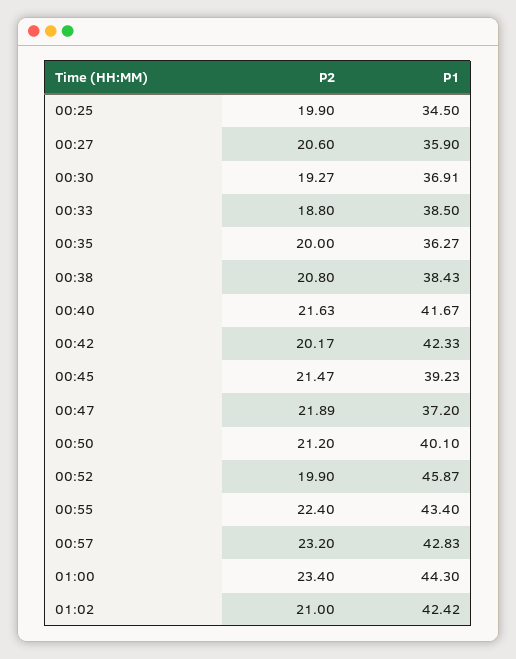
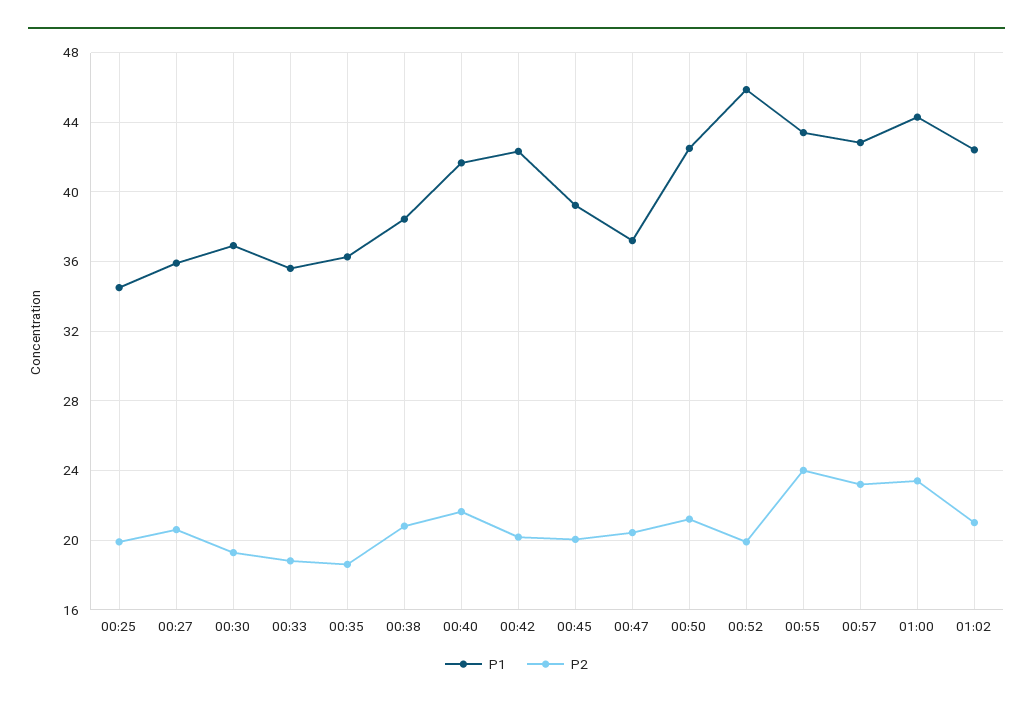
P1, 00:33: 38.5 -> 35.5
P2, 00:35: 20 -> 18.5
P2, 00:45: 21.47 -> 20
P2, 00:47: 21.89 -> 20.5
P1, 00:50: 40.1 -> 42.5
P2, 00:55: 22.4 -> 24

